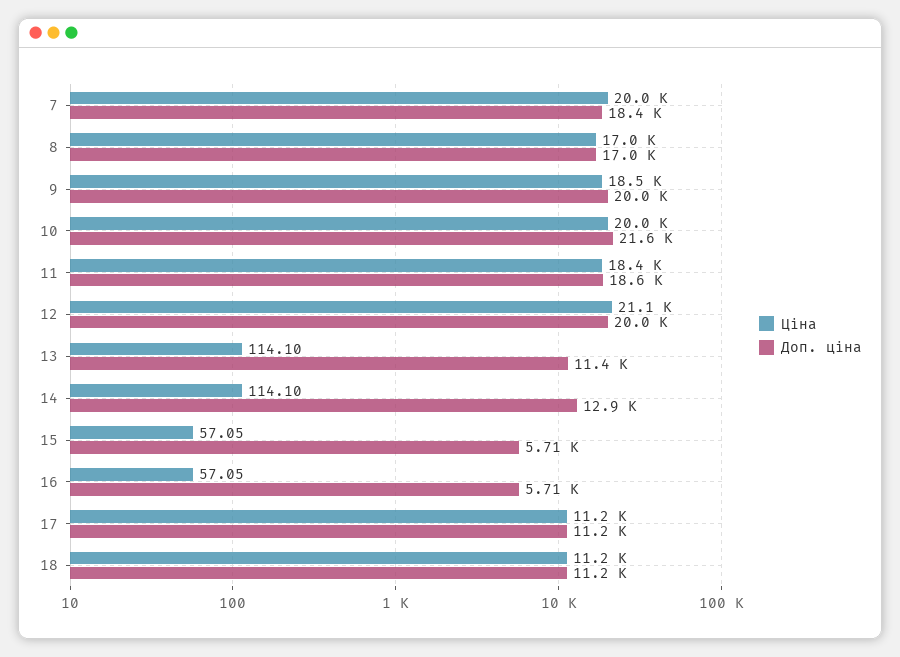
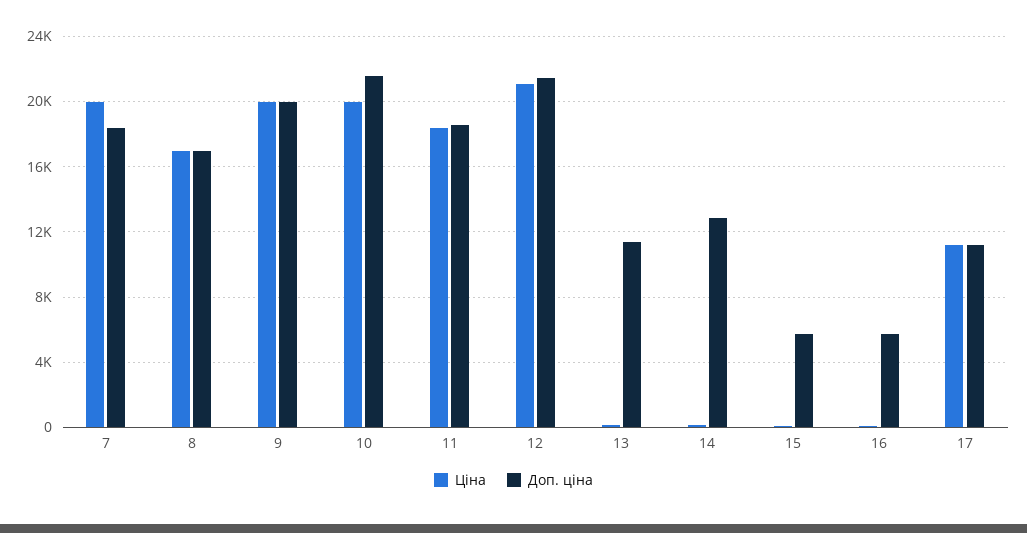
Ціна, 9: 18500 -> 20000
Доп. ціна, 12: 20000 -> 21500
Ціна, 18: 11200 -> none
Доп. ціна, 18: 11200 -> none

